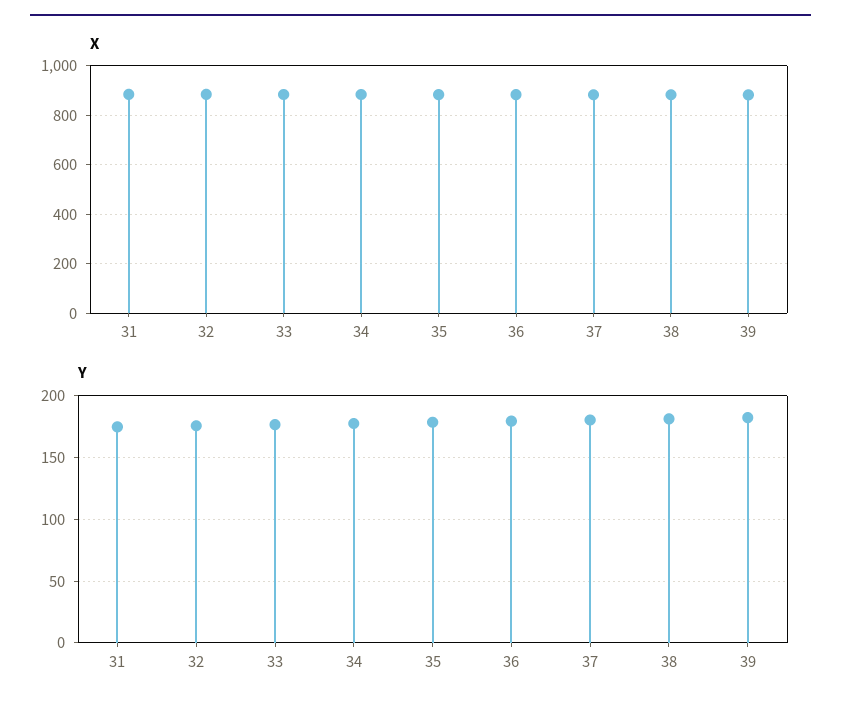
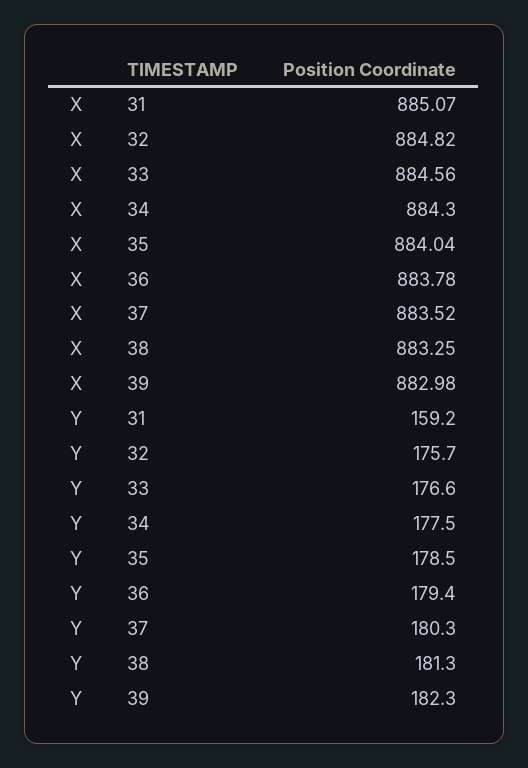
Y, 31: 175 -> 159.2

